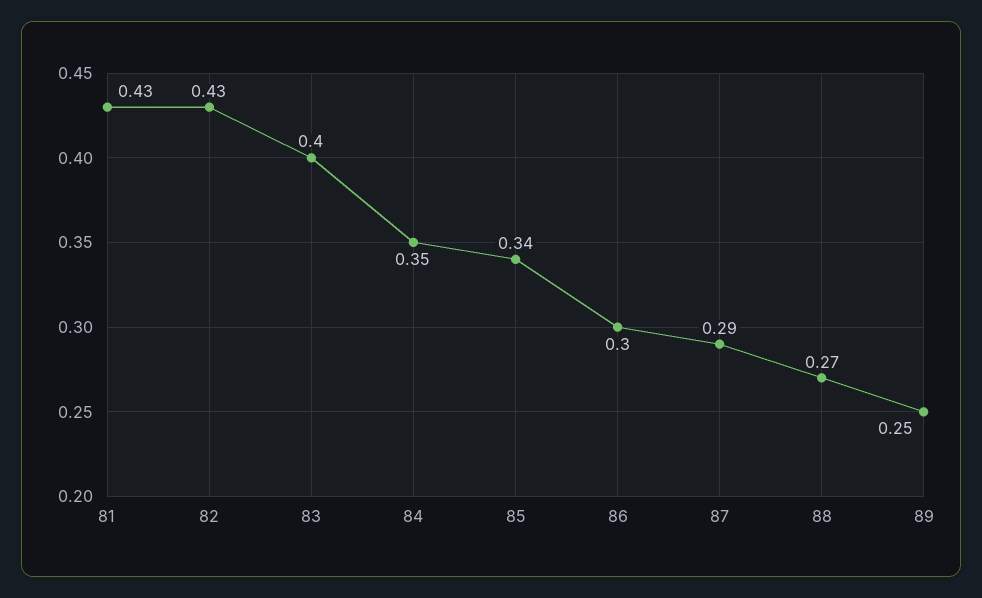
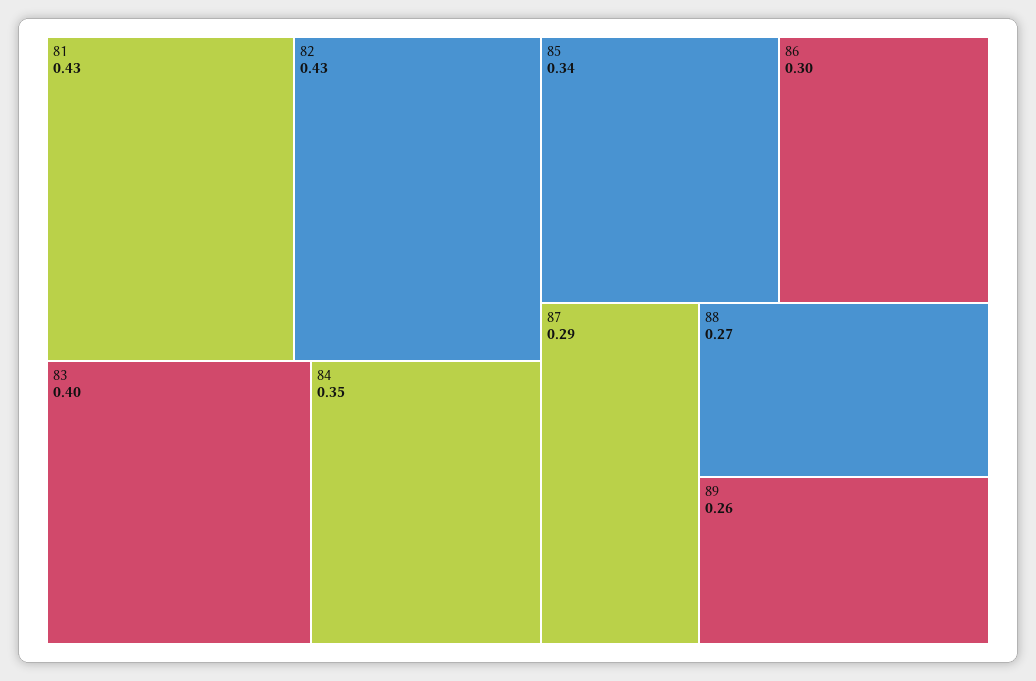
89: 0.25 -> 0.26

